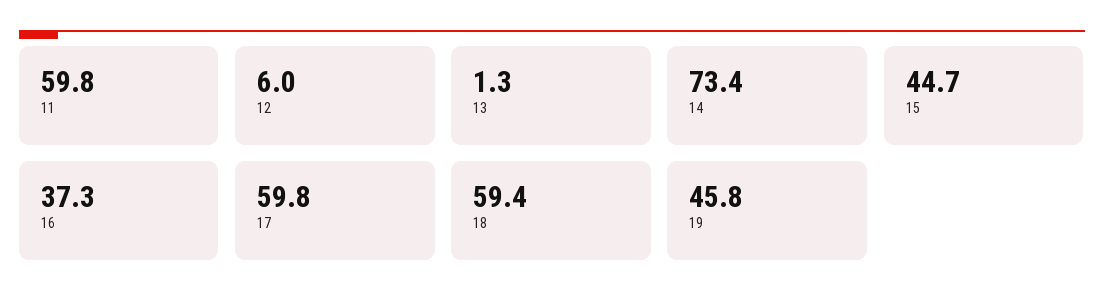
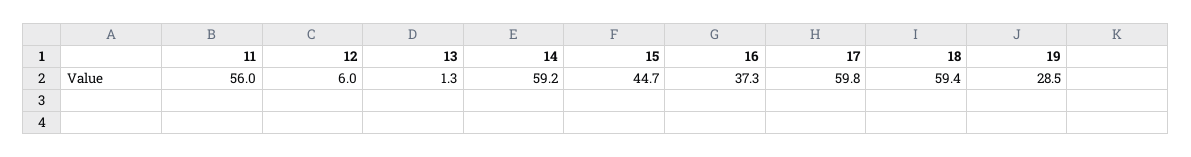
11: 59.8 -> 56
14: 73.4 -> 59.2
19: 45.8 -> 28.5

